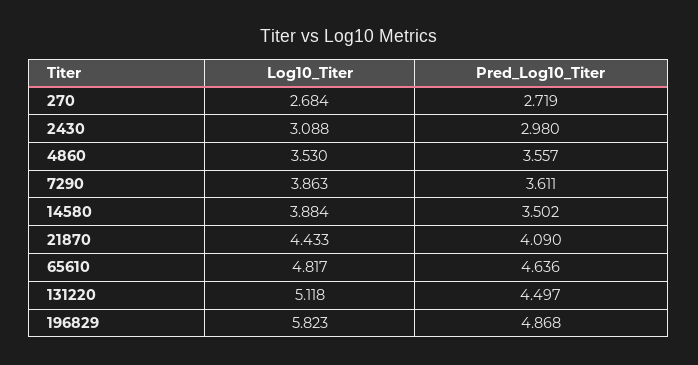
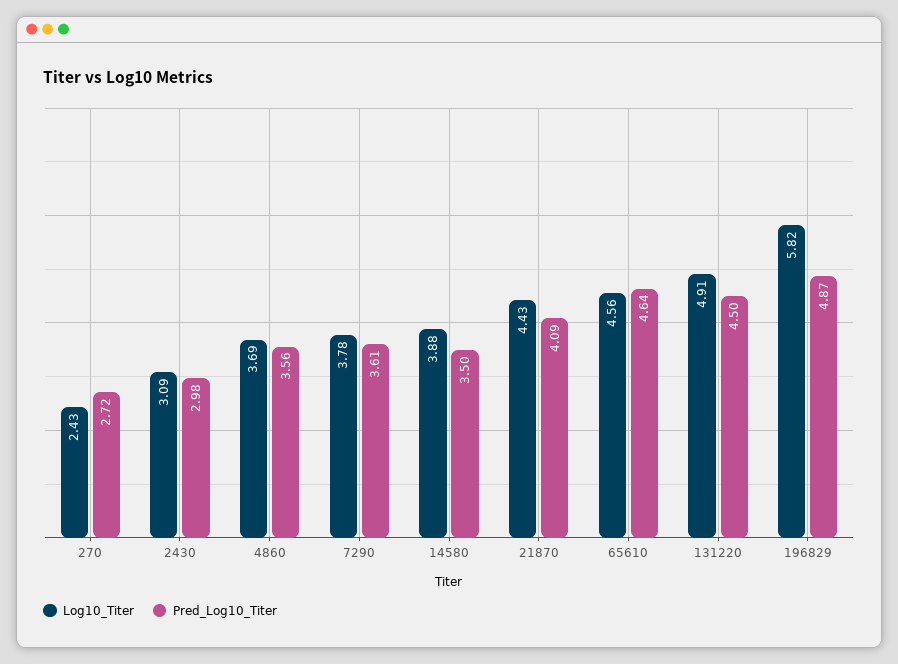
Log10_Titer, 270: 2.684 -> 2.43
Log10_Titer, 4860: 3.53 -> 3.69
Log10_Titer, 7290: 3.863 -> 3.78
Log10_Titer, 65610: 4.817 -> 4.56
Log10_Titer, 131220: 5.118 -> 4.91

